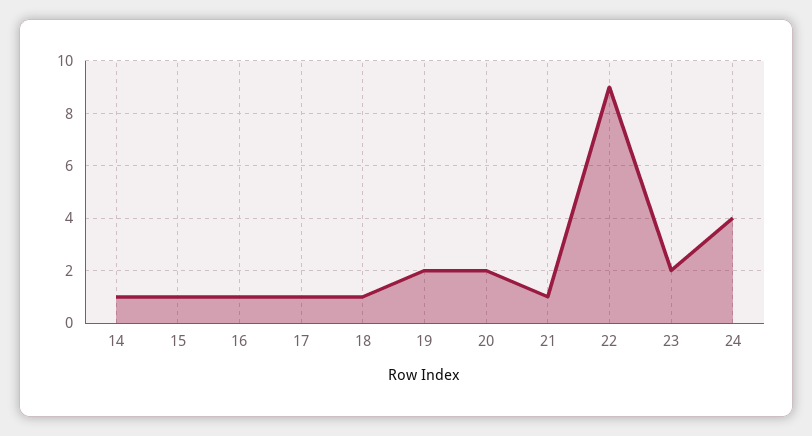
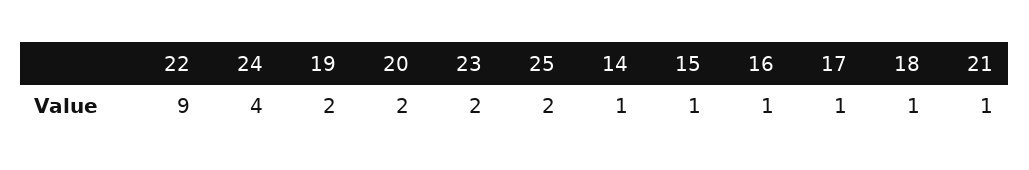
25: none -> 2

